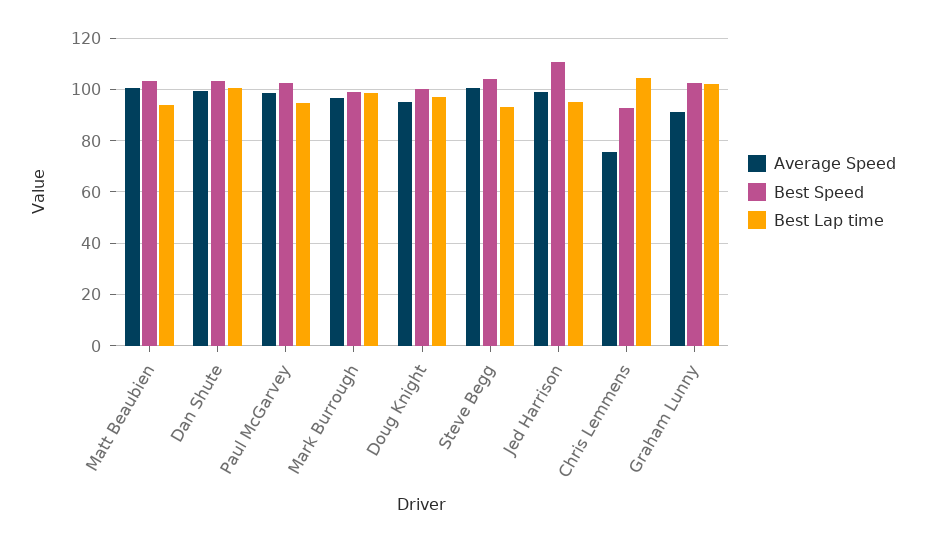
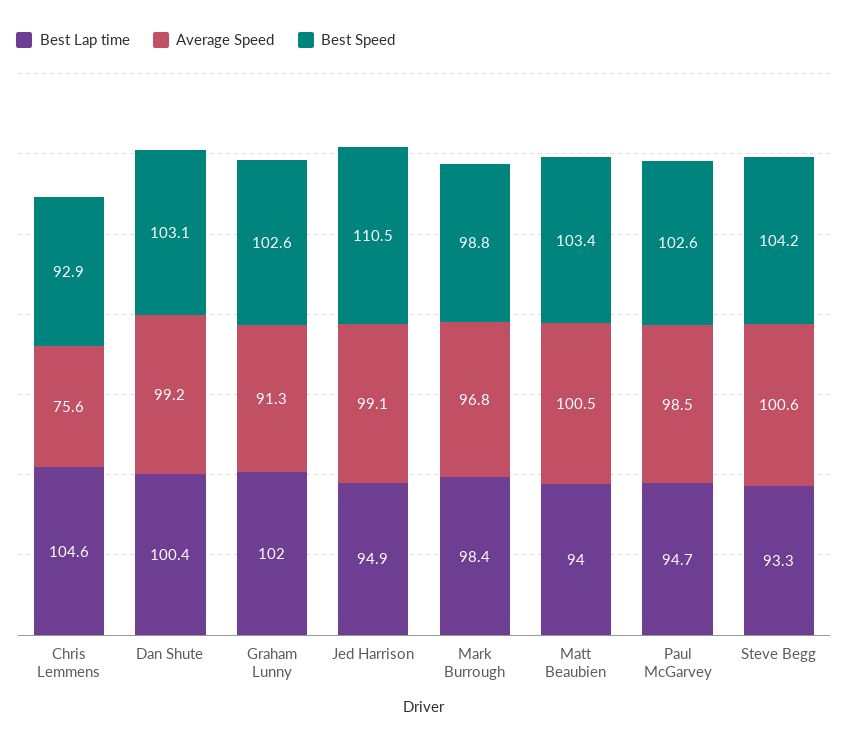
Average Speed, Doug Knight: 95 -> none
Best Speed, Doug Knight: 100 -> none
Best Lap time, Doug Knight: 97.5 -> none

